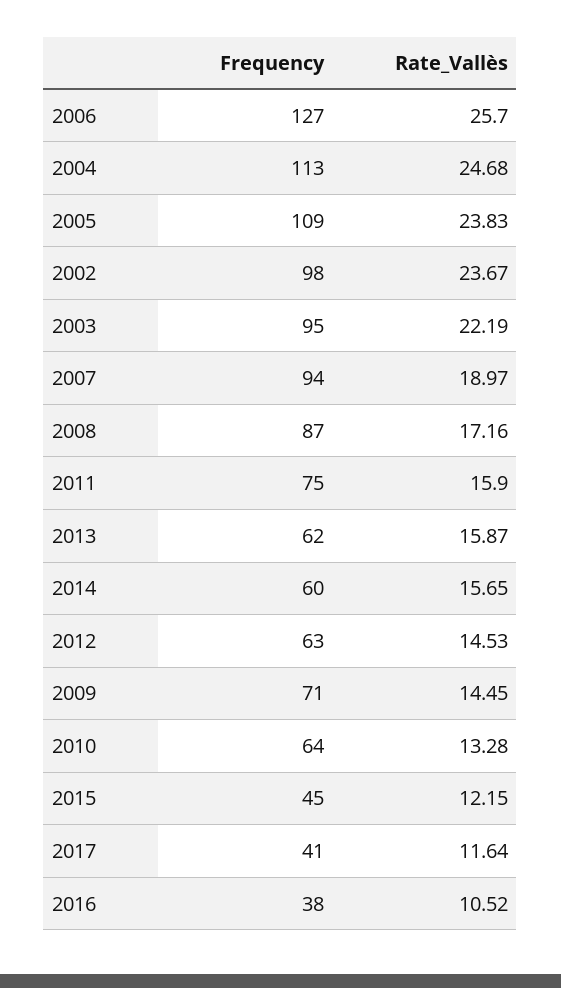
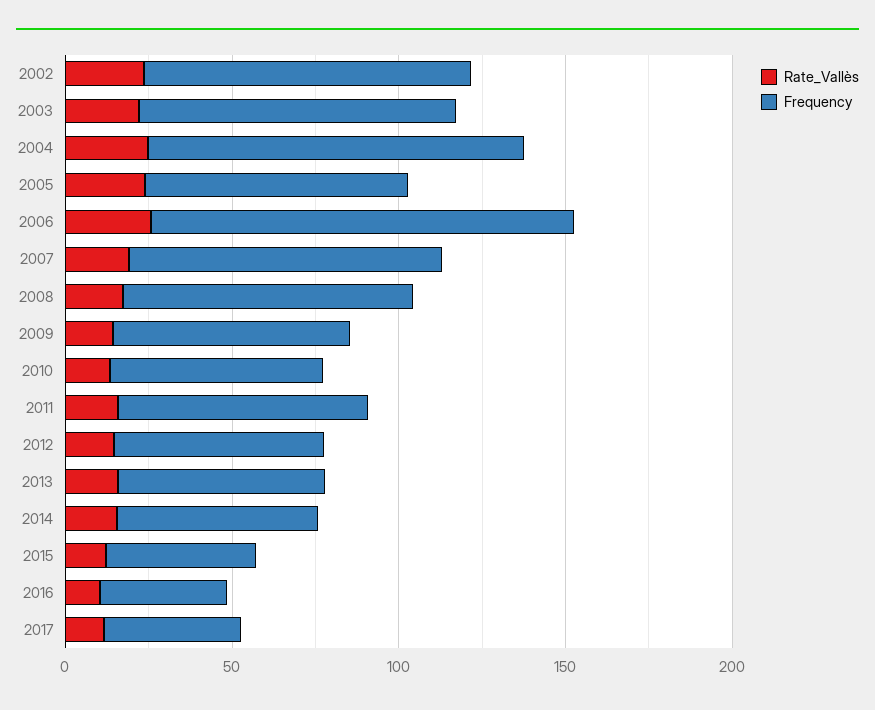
Frequency, 2005: 109 -> 80

